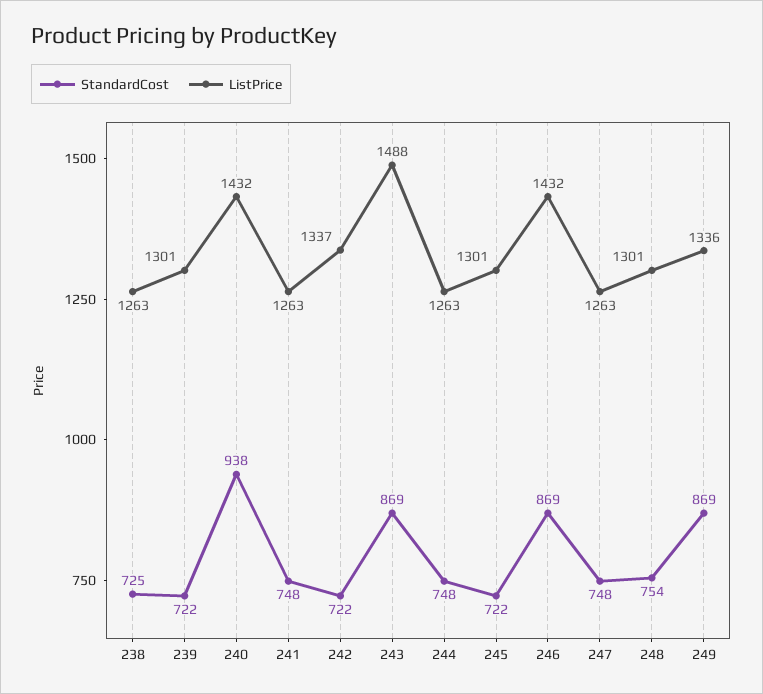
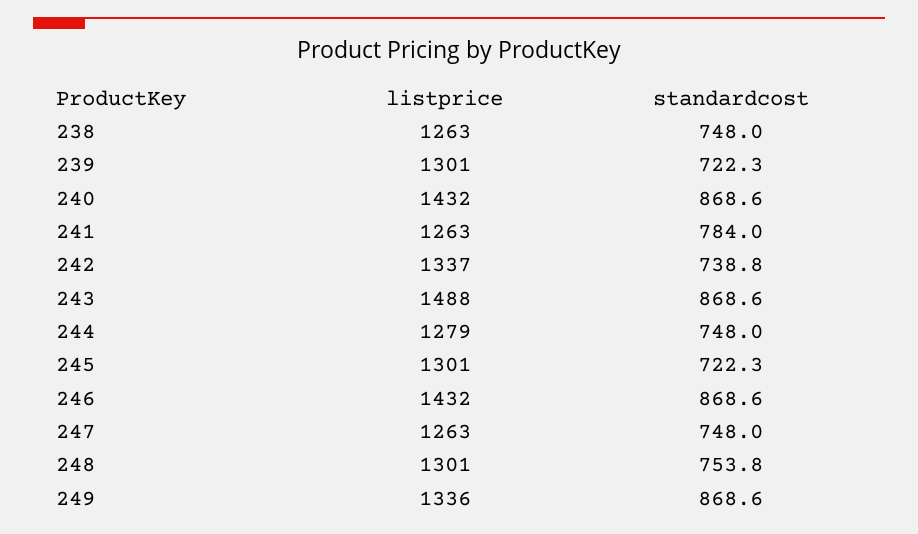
StandardCost, 238: 725 -> 748
StandardCost, 240: 938 -> 868.6
StandardCost, 241: 748 -> 784
StandardCost, 242: 722 -> 738.8
ListPrice, 244: 1263 -> 1279

